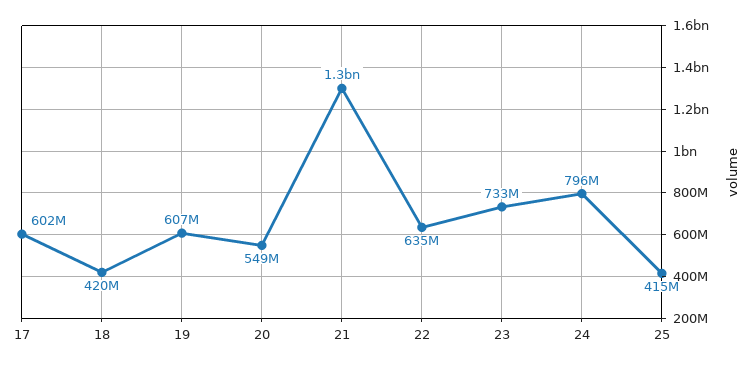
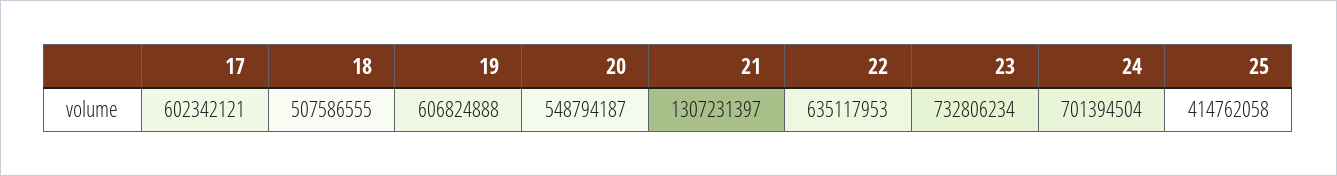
18: 420000000 -> 507586555
24: 796000000 -> 701394504

